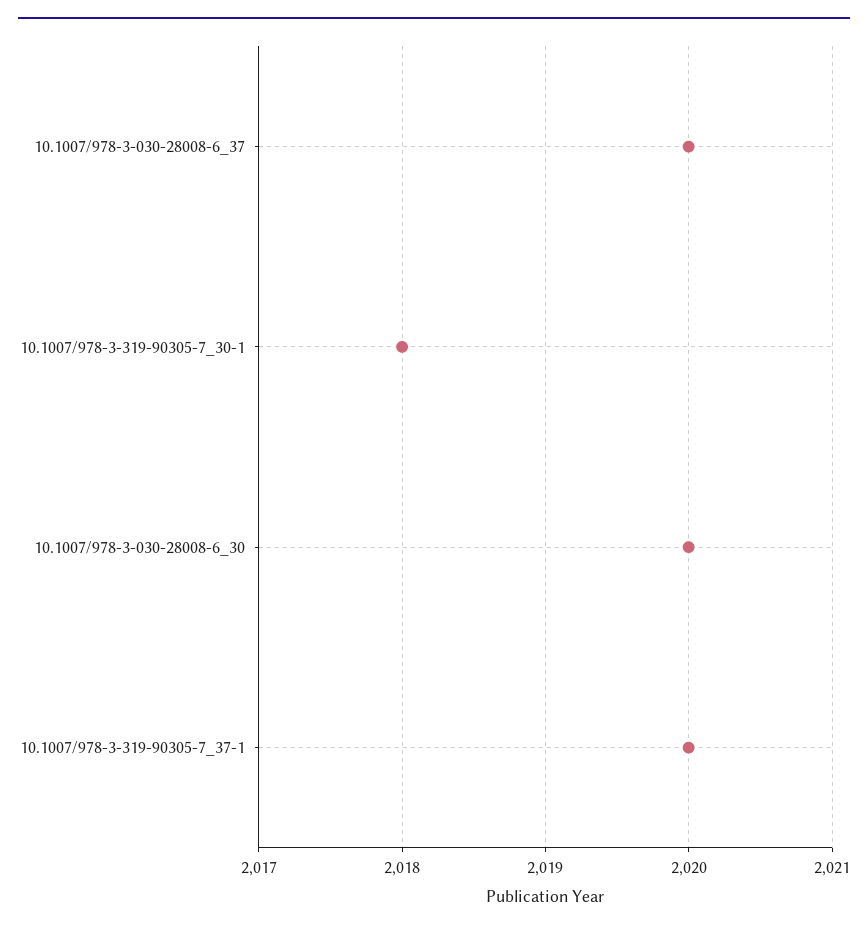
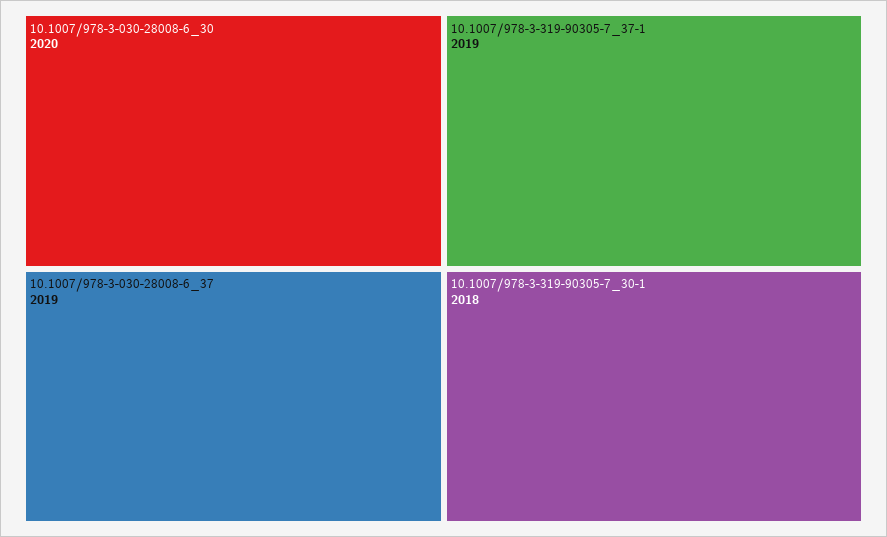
10.1007/978-3-030-28008-6_37: 2020 -> 2019
10.1007/978-3-319-90305-7_37-1: 2020 -> 2019

